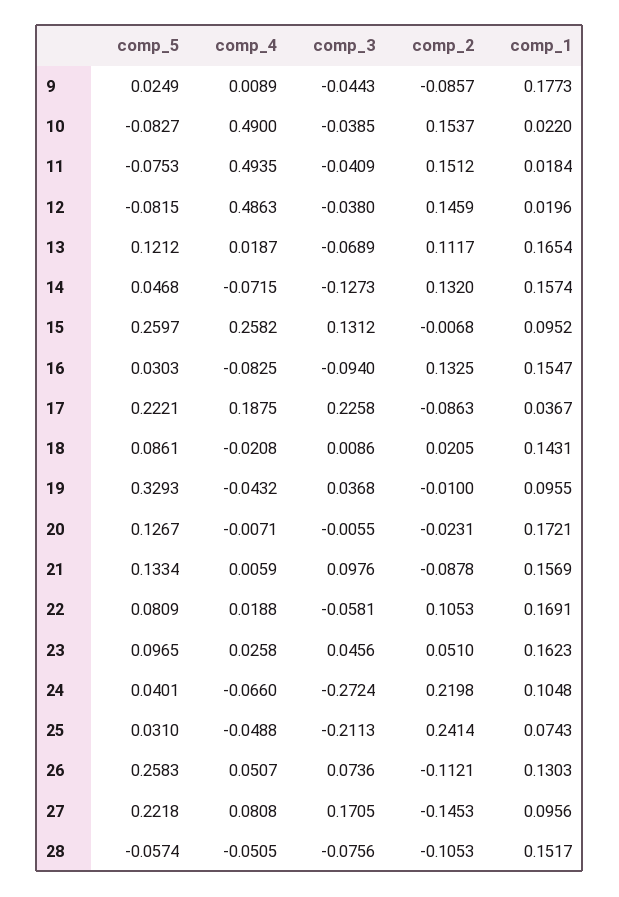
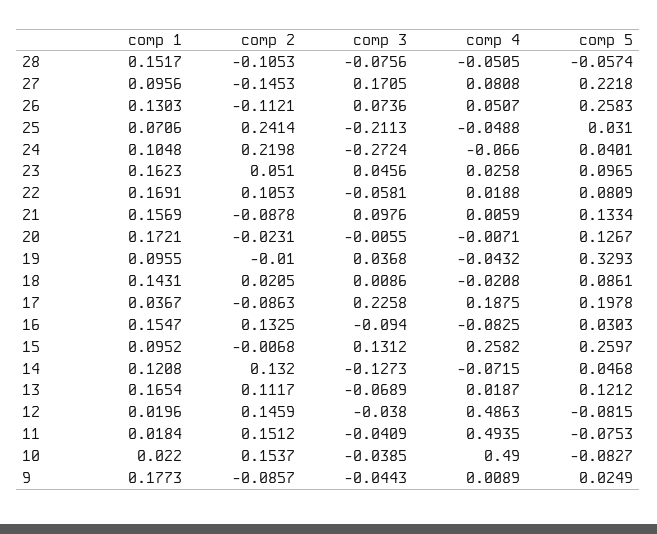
comp_1, 14: 0.1574 -> 0.1208
comp_5, 17: 0.2221 -> 0.1978
comp_1, 25: 0.0743 -> 0.0706

